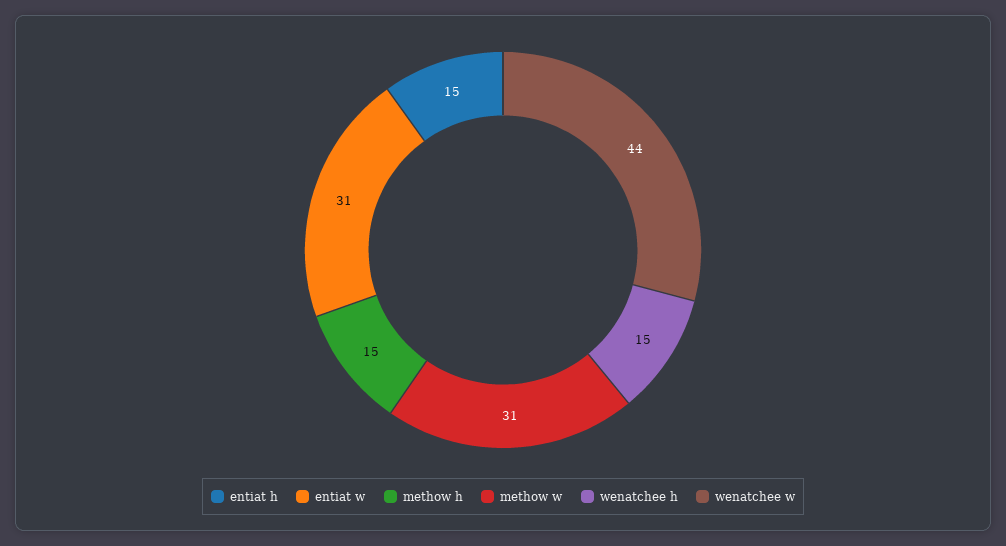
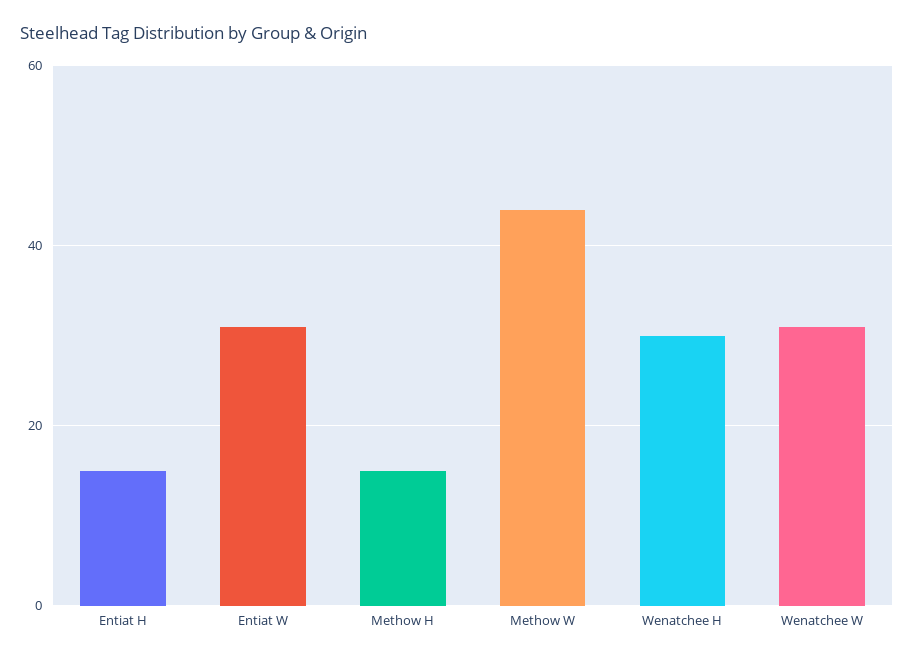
methow w: 31 -> 45
wenatchee h: 15 -> 30
wenatchee w: 44 -> 30

